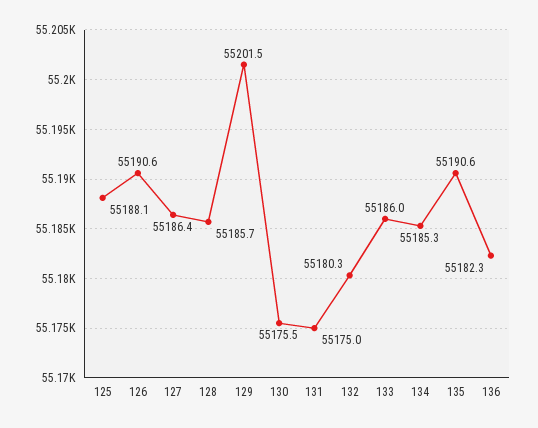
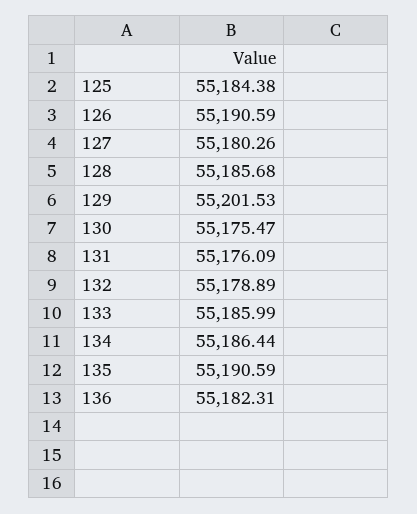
125: 55188.1 -> 55184.38
127: 55186.4 -> 55180.26
131: 55175 -> 55176.09
132: 55180.3 -> 55178.89
134: 55185.3 -> 55186.44

